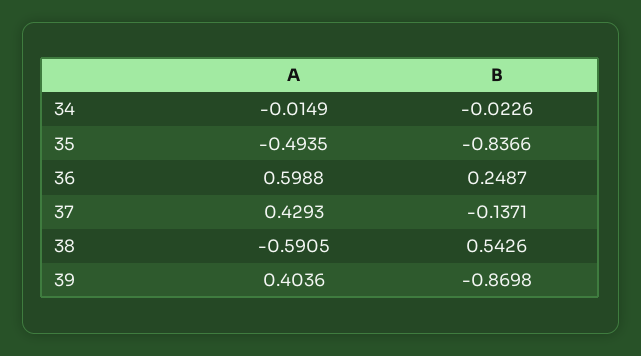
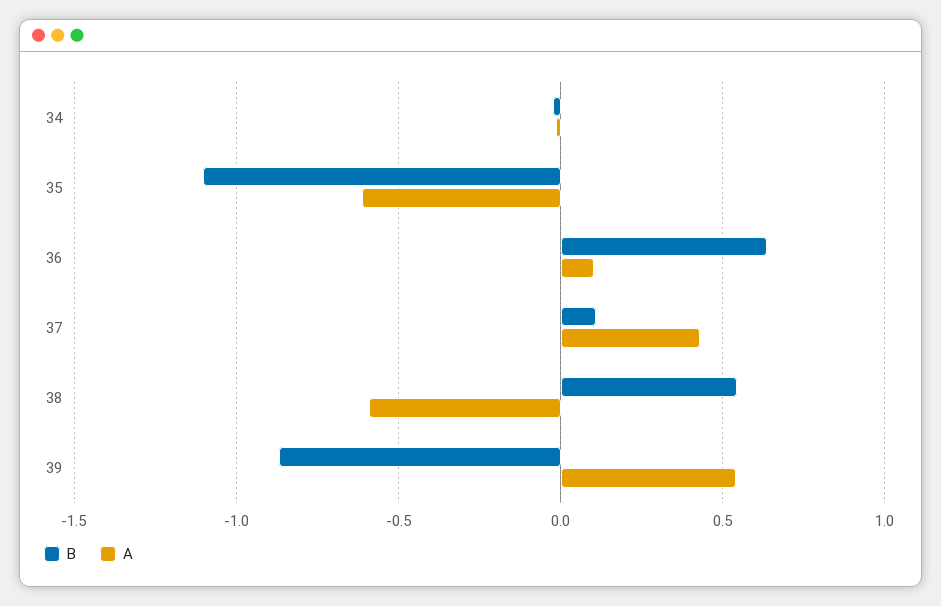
A, 35: -0.4935 -> -0.6
B, 35: -0.8366 -> -1.1
A, 36: 0.5988 -> 0.1
B, 36: 0.2487 -> 0.65
B, 37: -0.1371 -> 0.1
A, 39: 0.4036 -> 0.55

